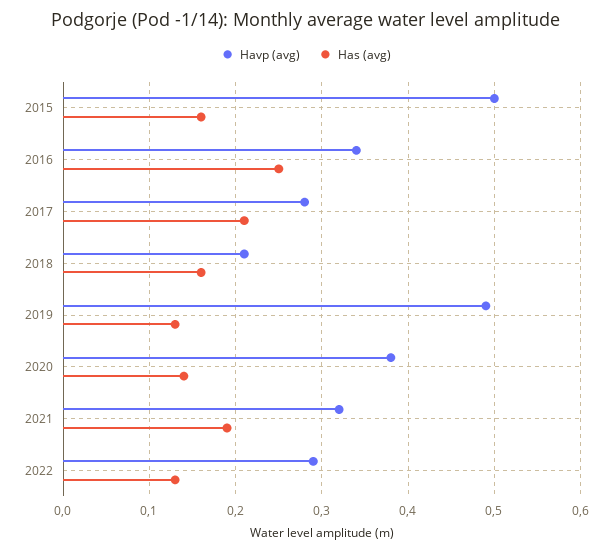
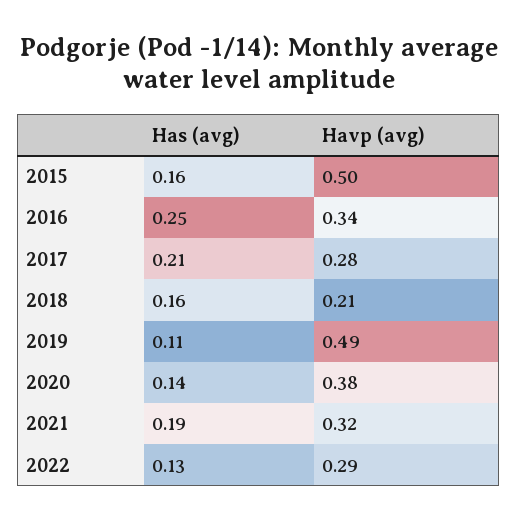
Has (avg), 2019: 0.13 -> 0.11

